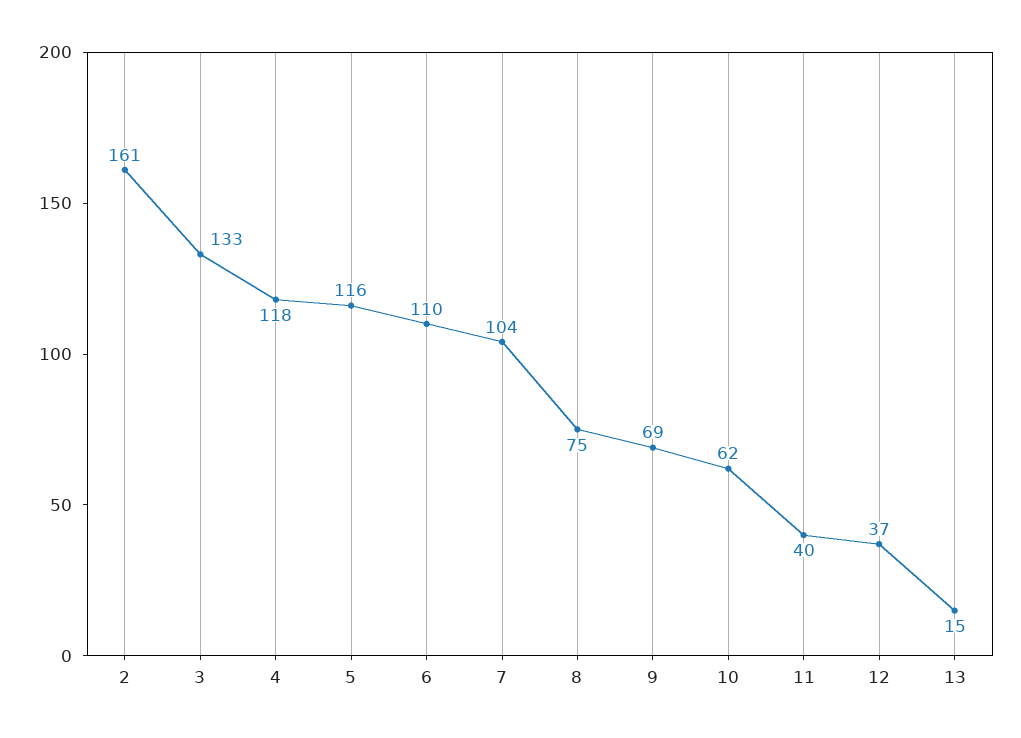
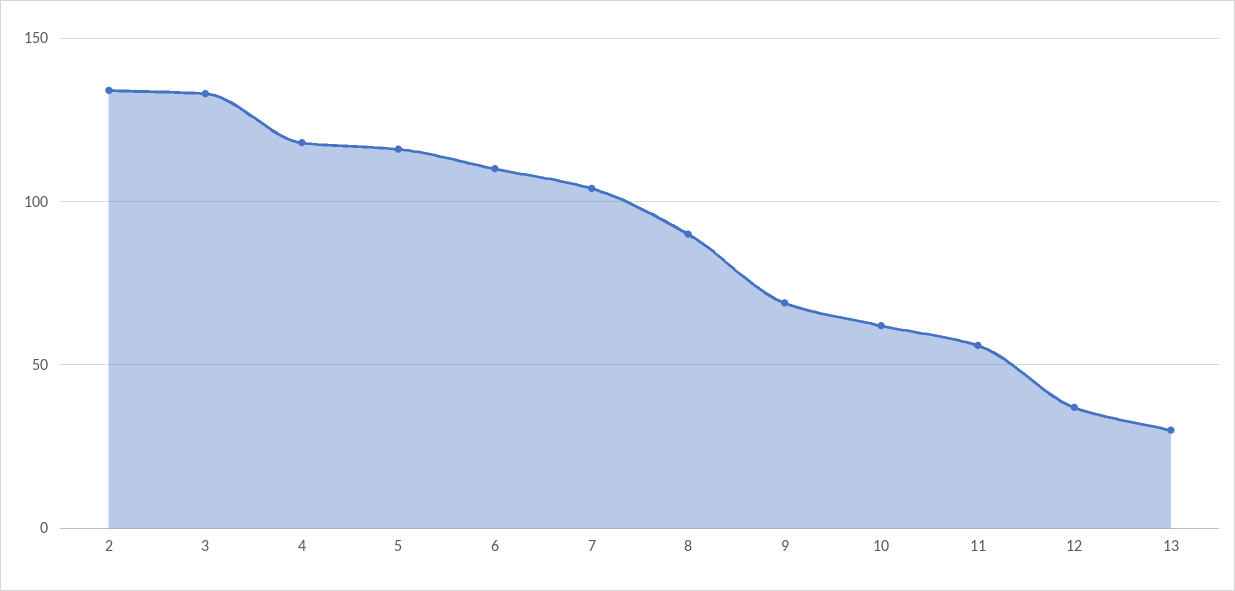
2: 161 -> 135
8: 75 -> 90
11: 40 -> 55
13: 15 -> 30

